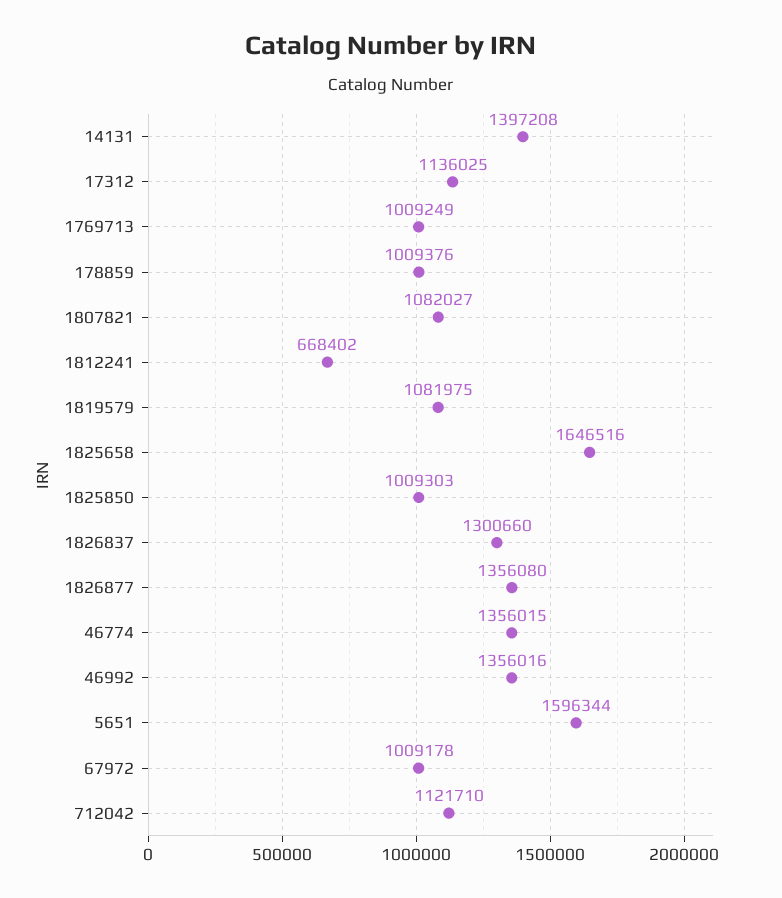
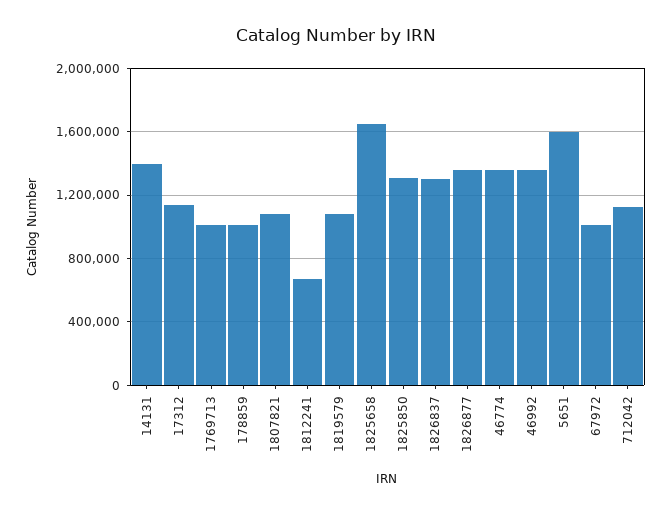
1825850: 1009303 -> 1300000

